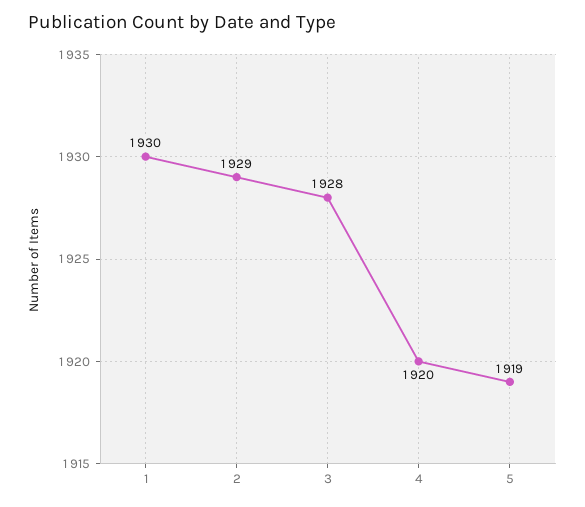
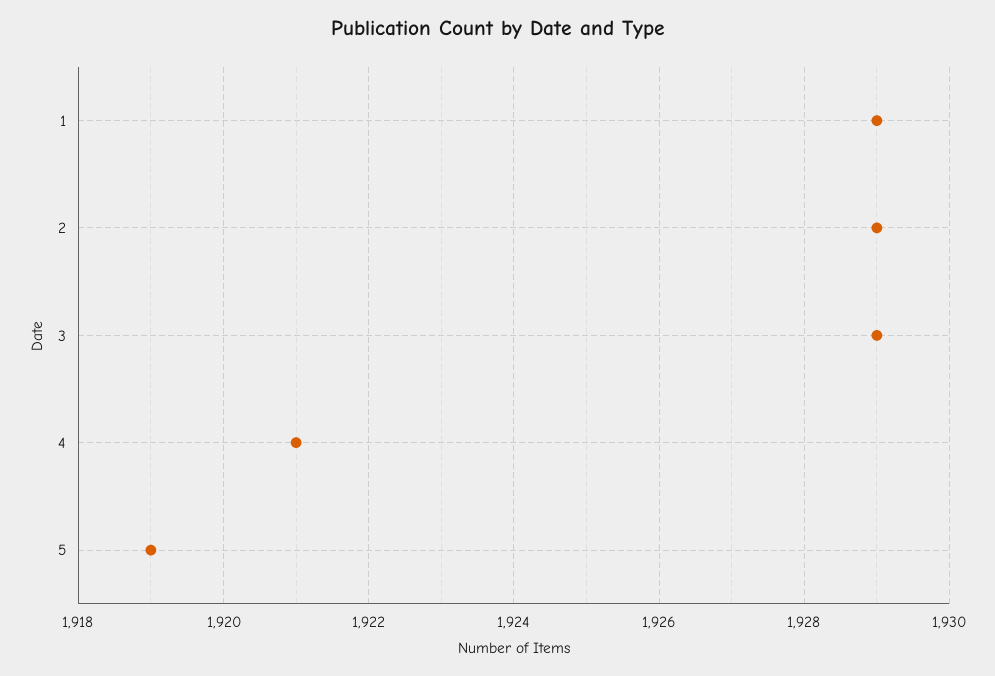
1: 1930 -> 1929
3: 1928 -> 1929
4: 1920 -> 1921

